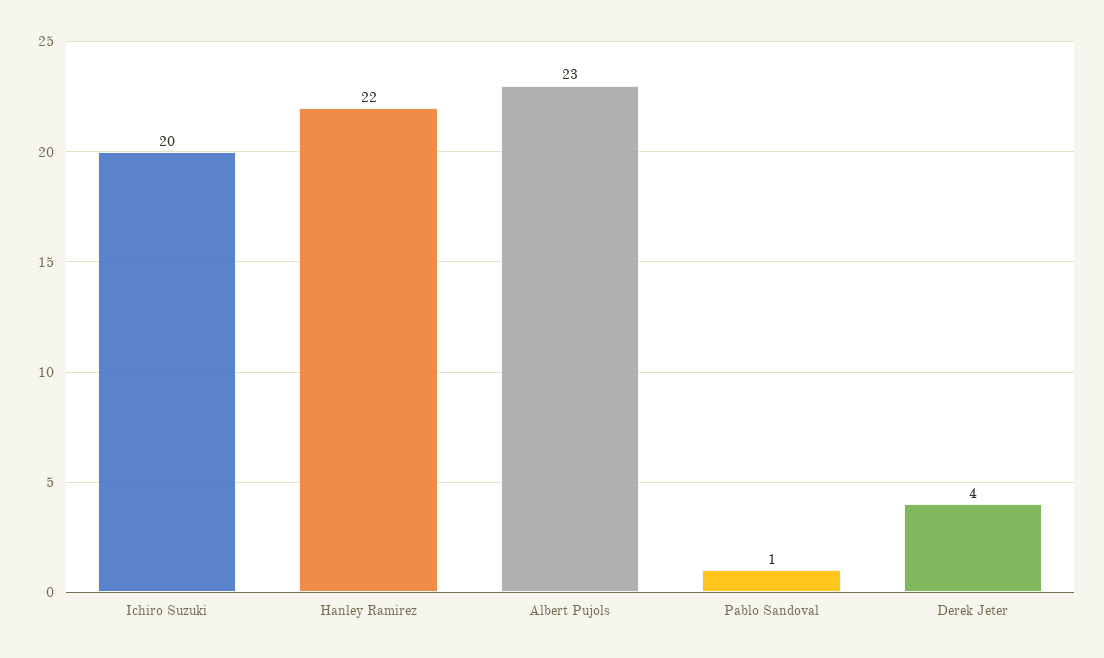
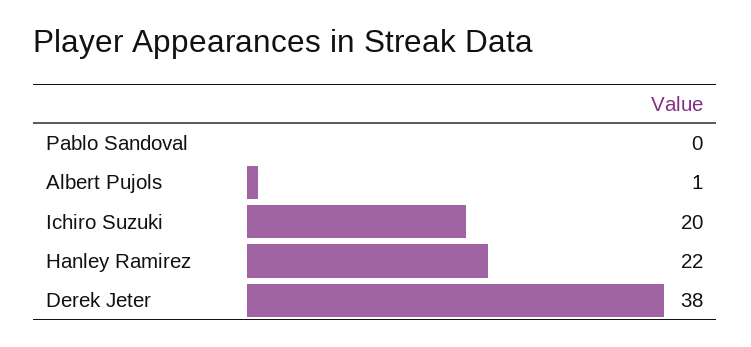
Albert Pujols: 23 -> 1
Pablo Sandoval: 1 -> 0
Derek Jeter: 4 -> 38

